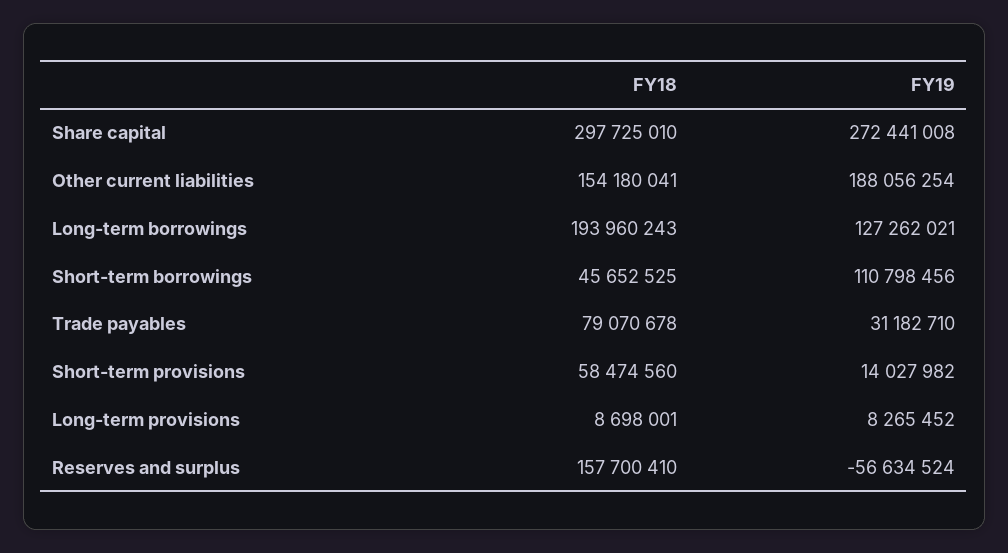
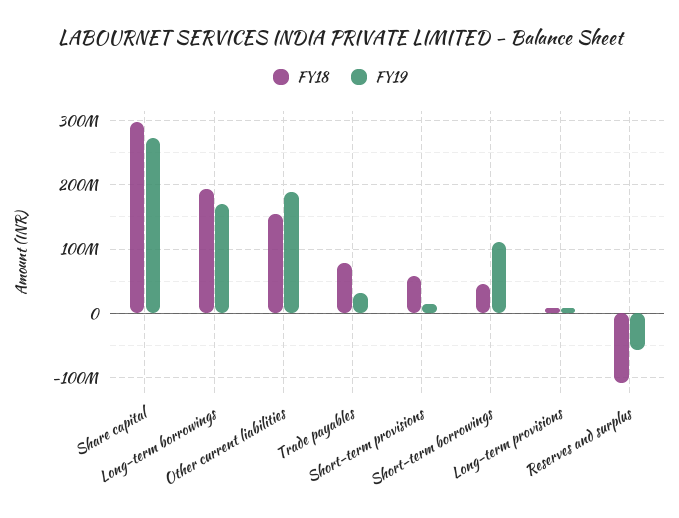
FY19, Long-term borrowings: 127262021 -> 170000000
FY18, Reserves and surplus: 157700410 -> -110000000

